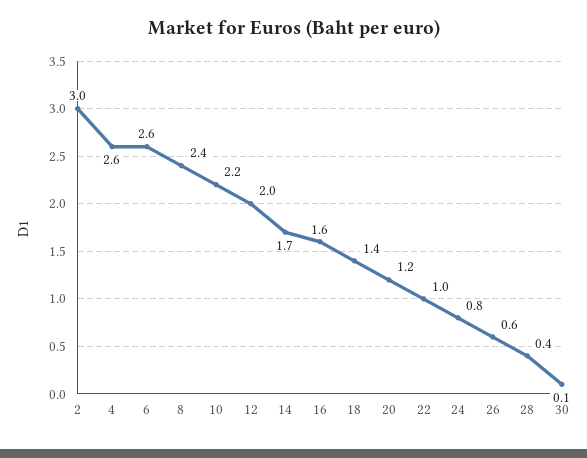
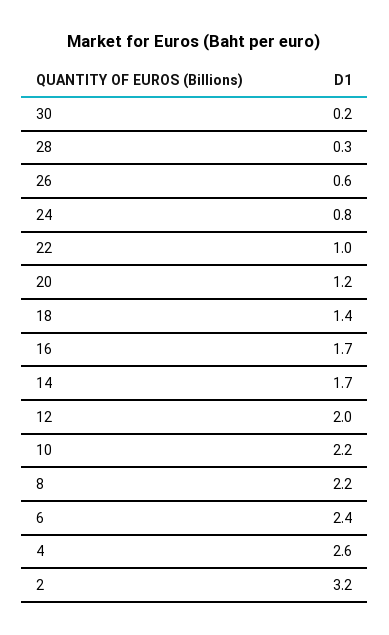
2: 3 -> 3.2
6: 2.6 -> 2.4
8: 2.4 -> 2.2
16: 1.6 -> 1.7
28: 0.4 -> 0.3
30: 0.1 -> 0.2

